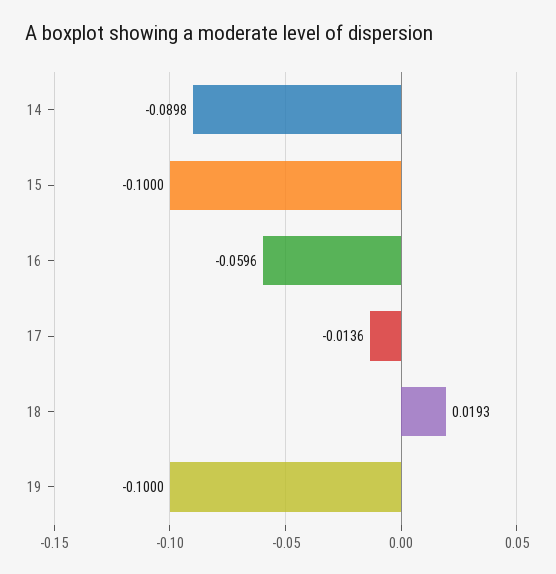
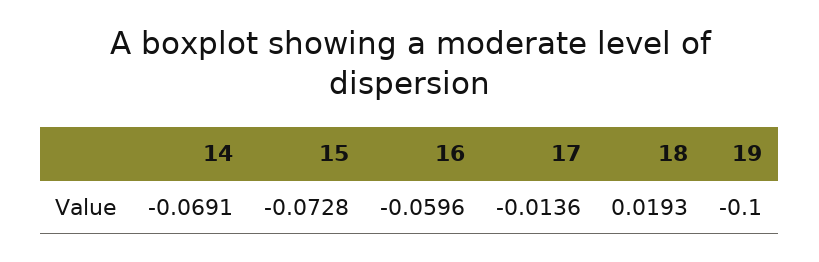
14: -0.0898 -> -0.0691
15: -0.1 -> -0.0728

